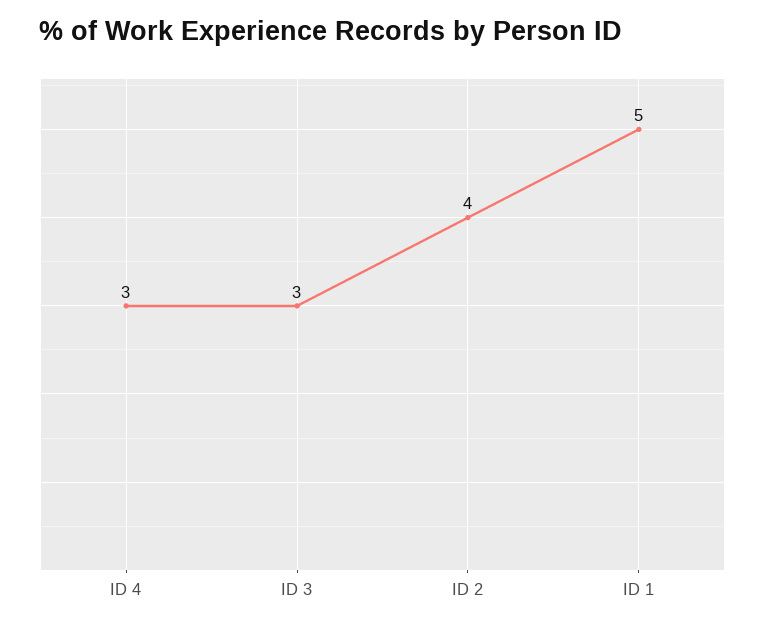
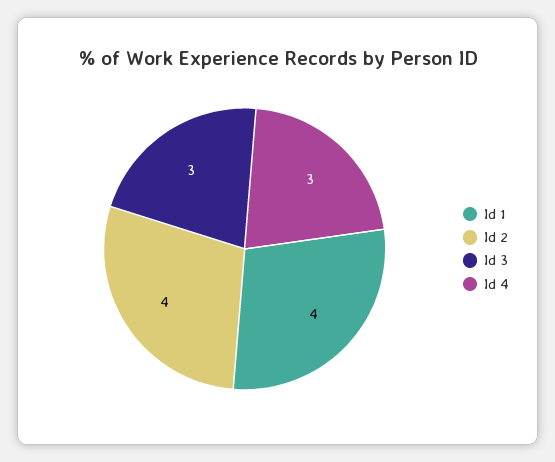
ID 1: 5 -> 4

